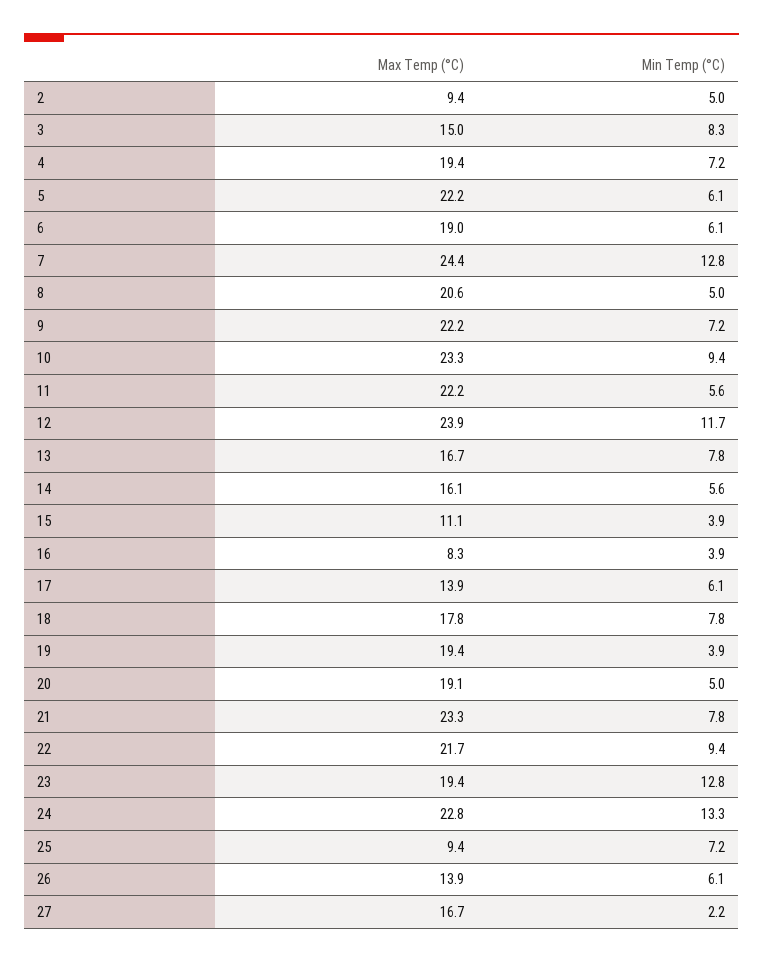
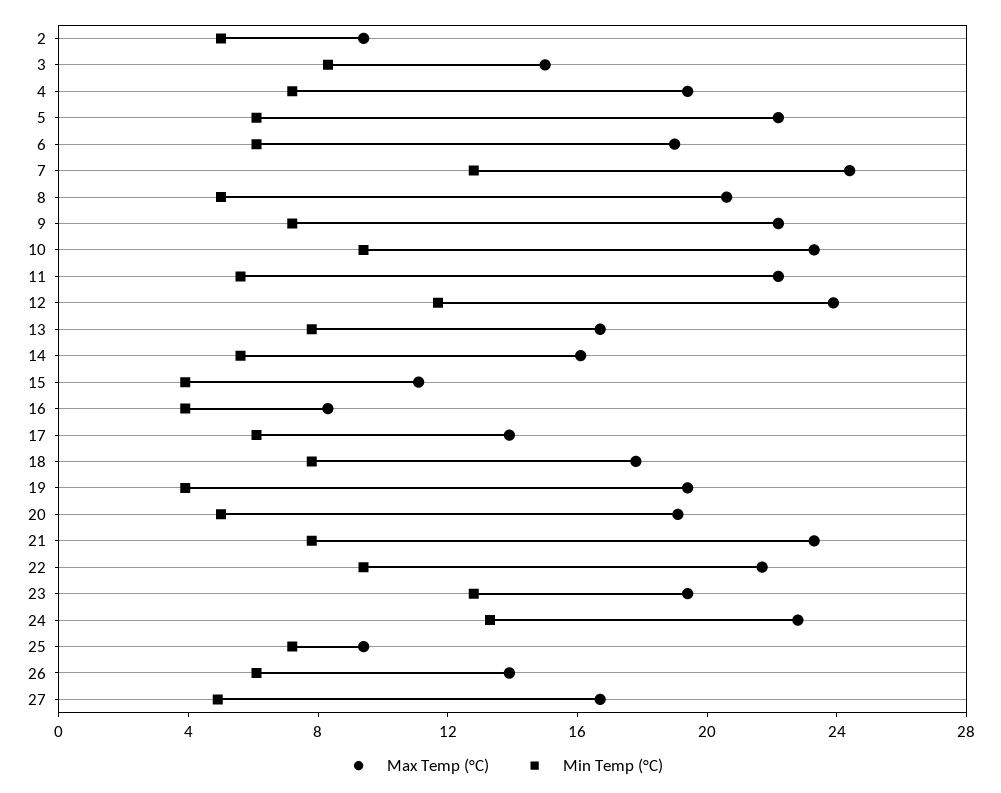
Min Temp (°C), 27: 2.2 -> 5

